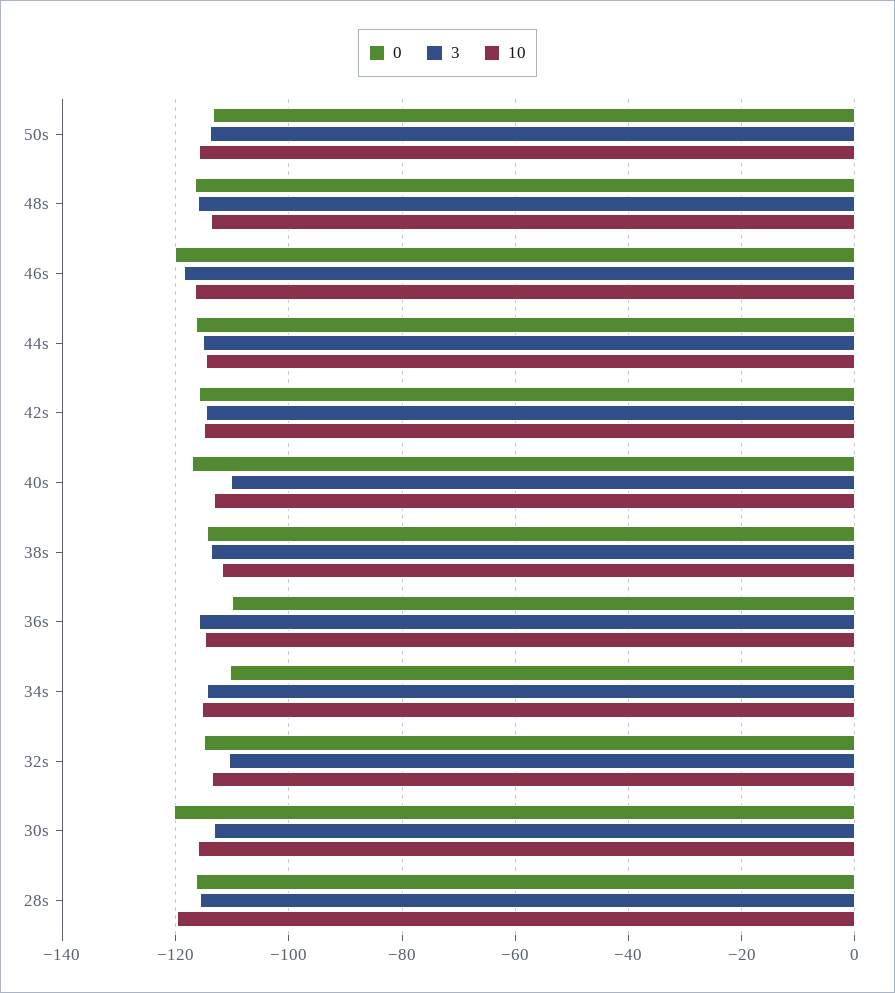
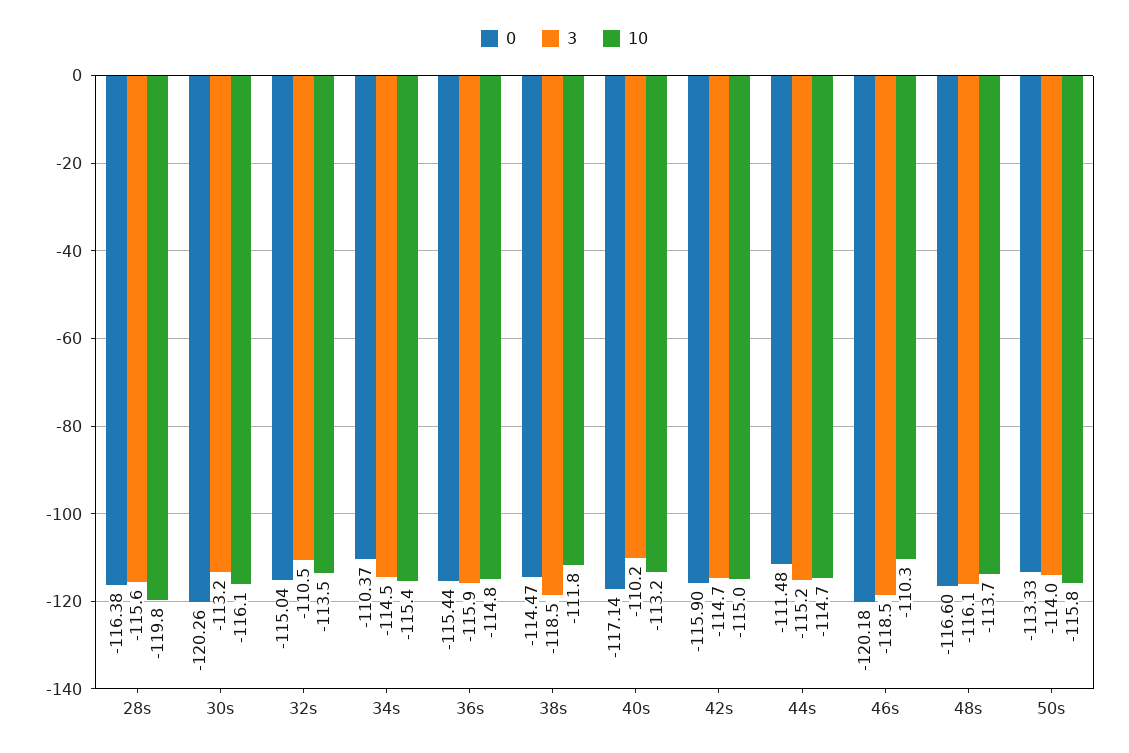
10, 46s: -116 -> -110.3
0, 44s: -116 -> -111.48
3, 38s: -114 -> -118.5
0, 36s: -110 -> -115.44

